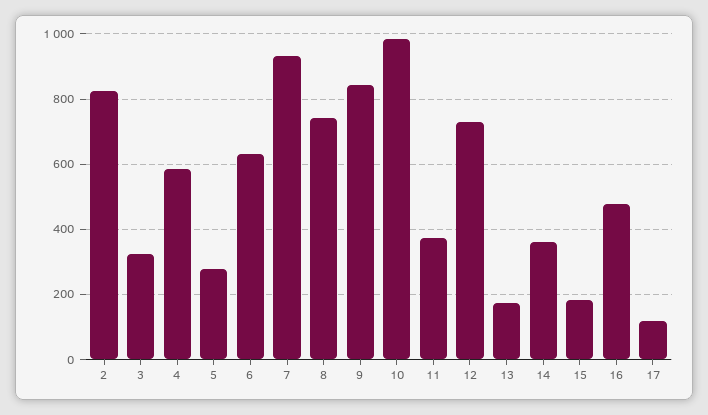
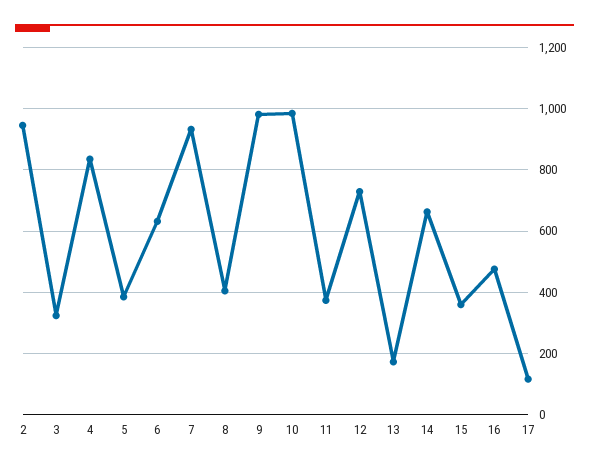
2: 820 -> 940
4: 580 -> 840
5: 280 -> 380
8: 740 -> 400
9: 840 -> 980
14: 360 -> 660
15: 180 -> 360

